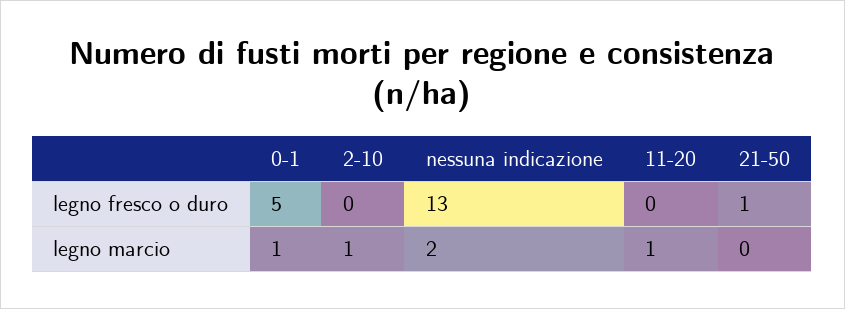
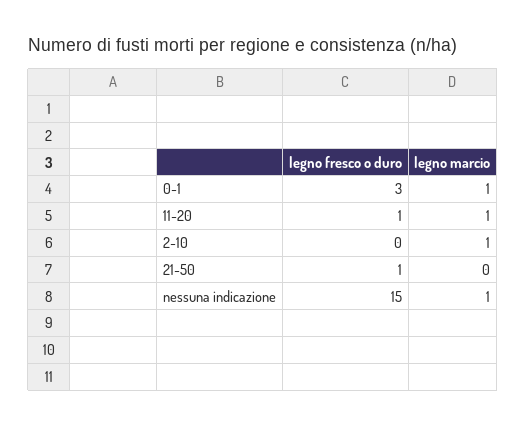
0-1, legno fresco o duro: 5 -> 3
nessuna indicazione, legno fresco o duro: 13 -> 15
11-20, legno fresco o duro: 0 -> 1
nessuna indicazione, legno marcio: 2 -> 1

